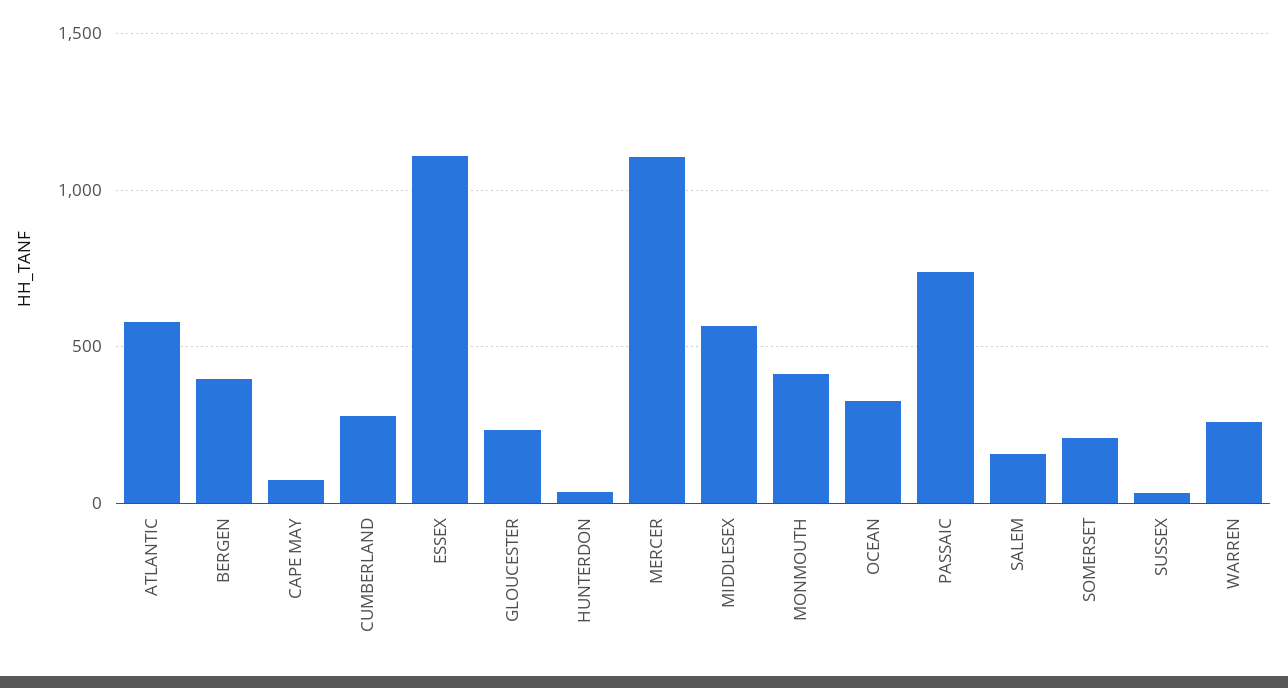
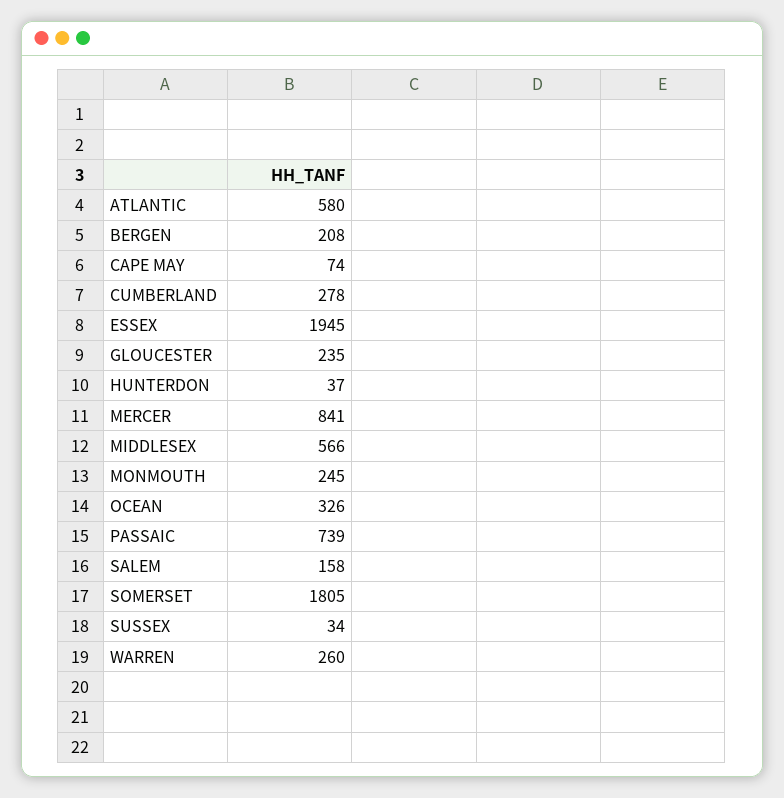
BERGEN: 400 -> 208
ESSEX: 1100 -> 1945
MERCER: 1100 -> 841
MONMOUTH: 400 -> 245
SOMERSET: 200 -> 1805

